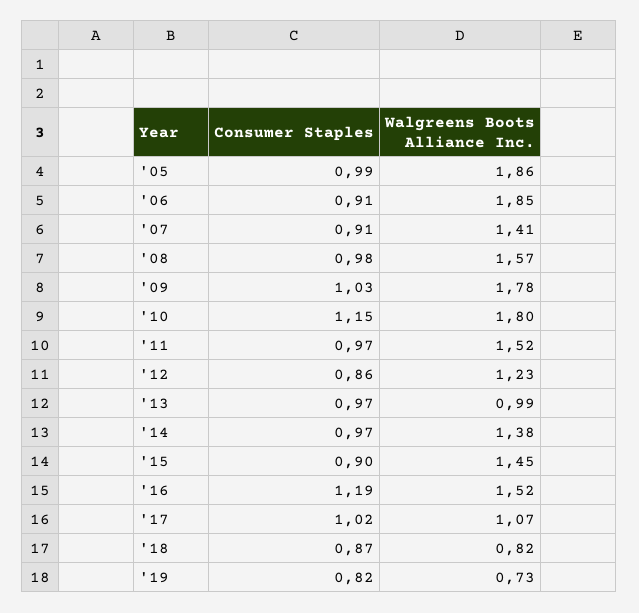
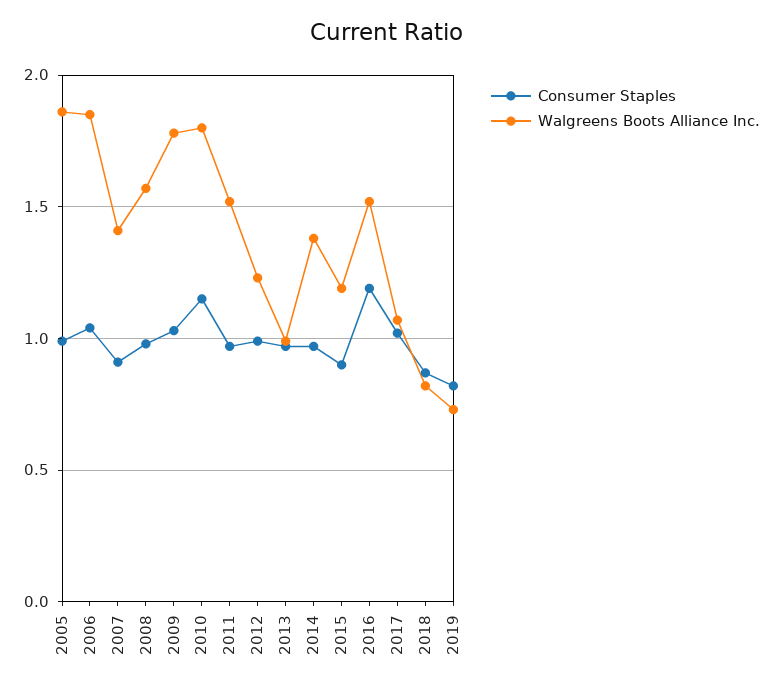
Consumer Staples, '06: 0.91 -> 1.05
Consumer Staples, '12: 0.86 -> 1
Walgreens Boots Alliance Inc., '15: 1.45 -> 1.2

